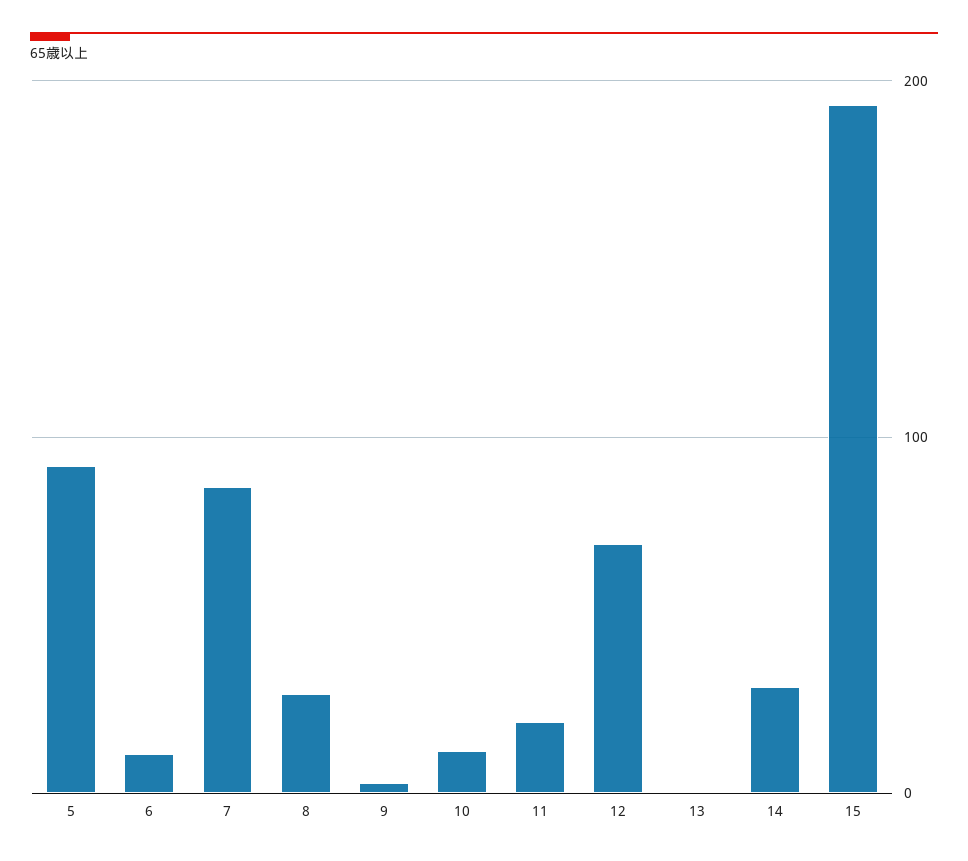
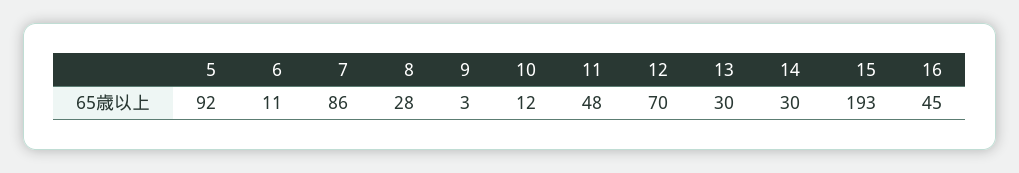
11: 20 -> 48
13: 0 -> 30
16: none -> 45

